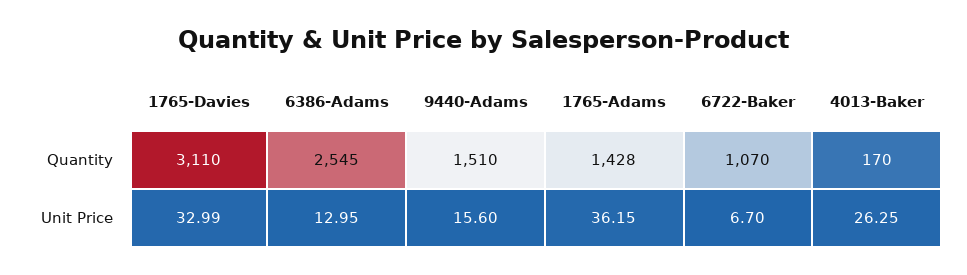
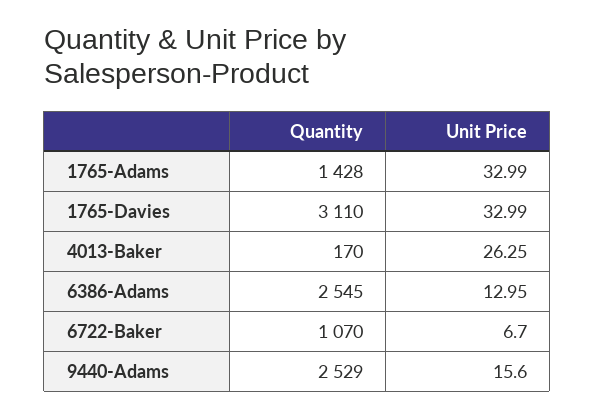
9440-Adams, Quantity: 1510 -> 2529
1765-Adams, Unit Price: 36.15 -> 32.99

